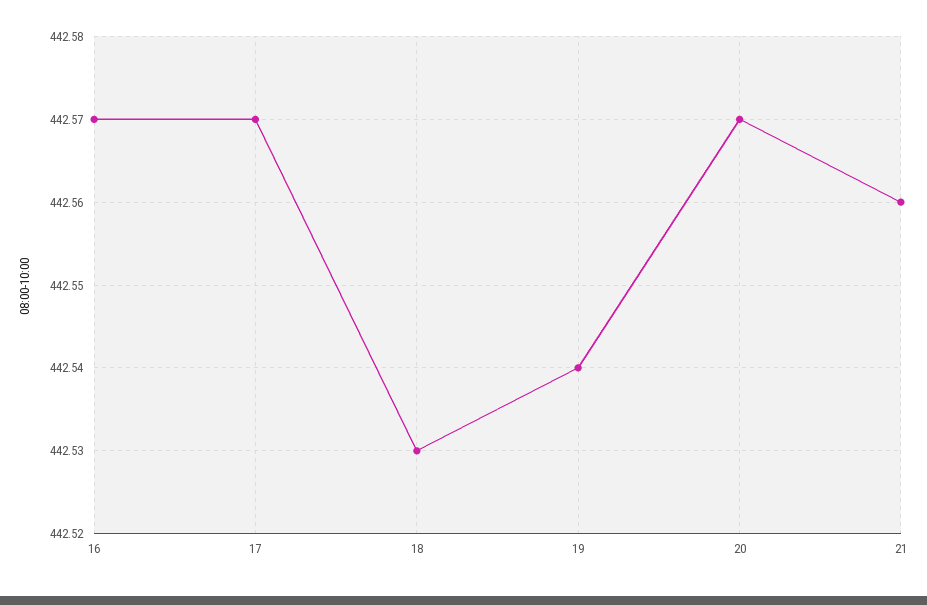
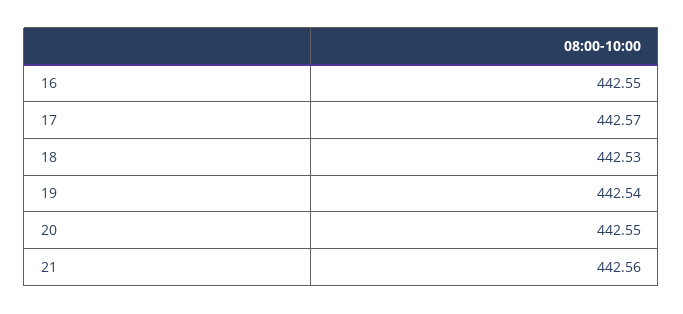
16: 442.57 -> 442.55
20: 442.57 -> 442.55

